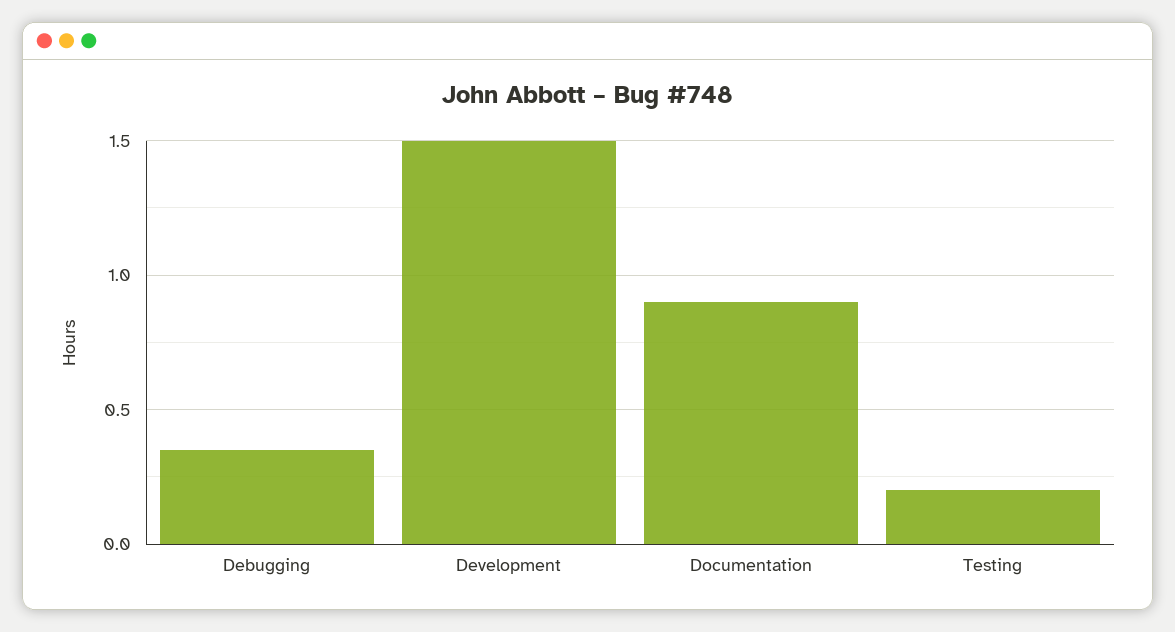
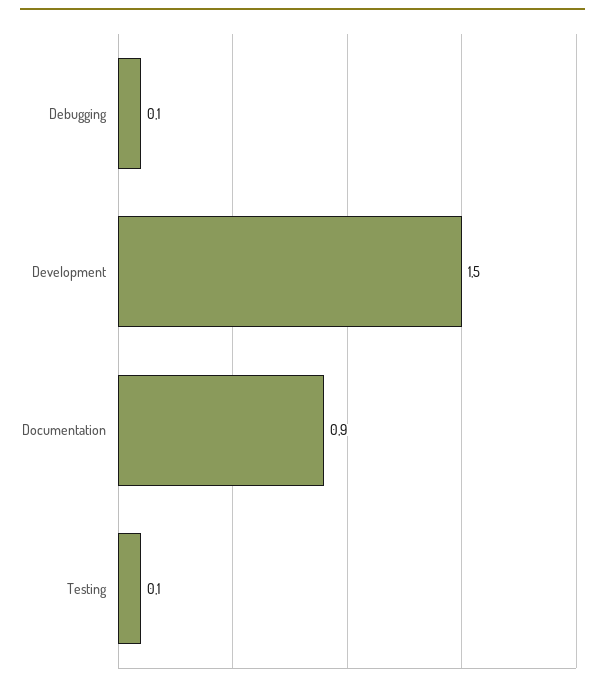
Debugging: 0.35 -> 0.1
Testing: 0.2 -> 0.1

